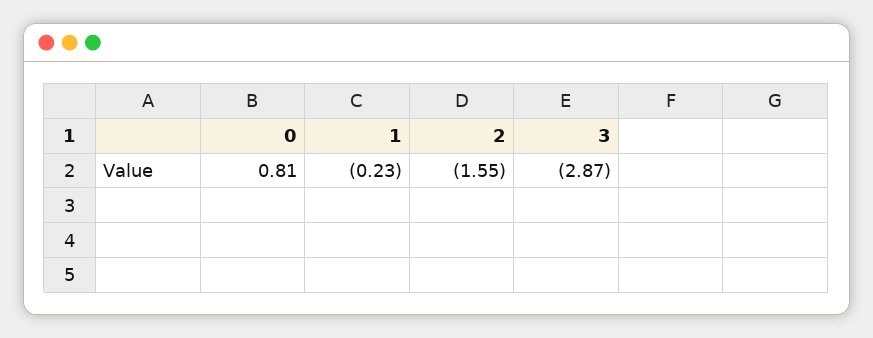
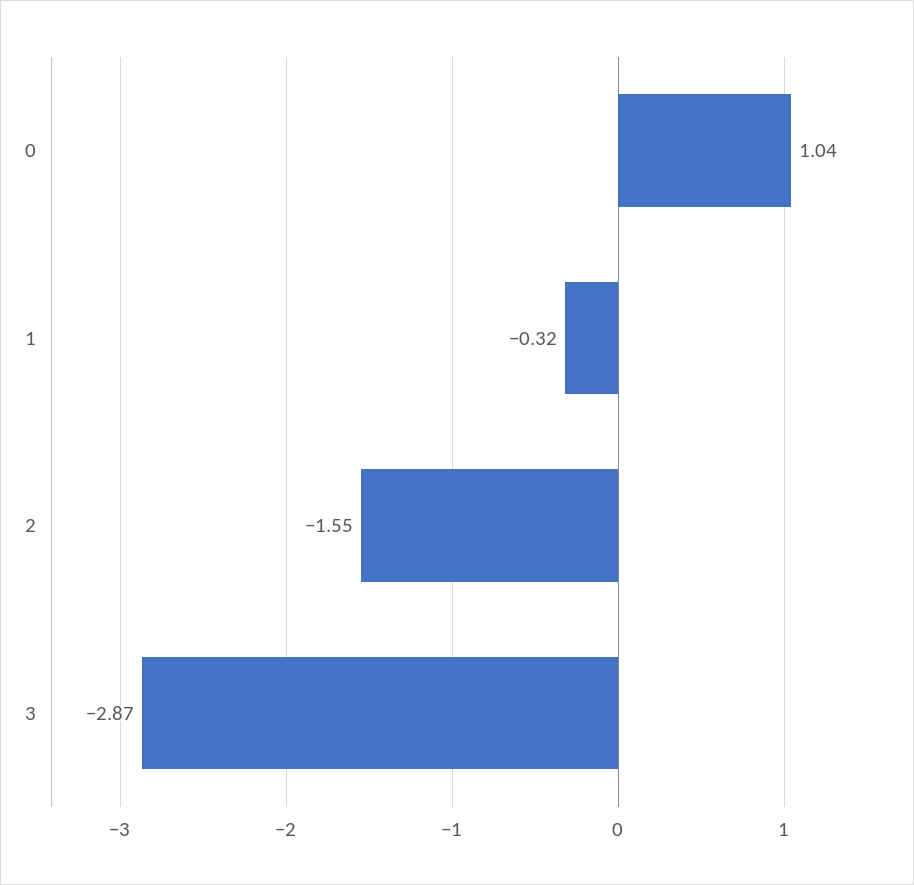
0: 0.81 -> 1.04
1: -0.23 -> -0.32

